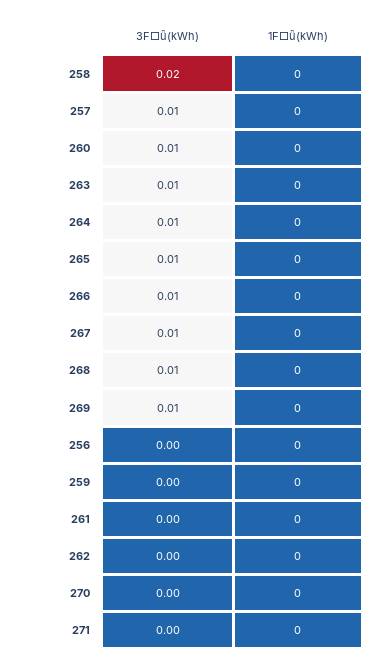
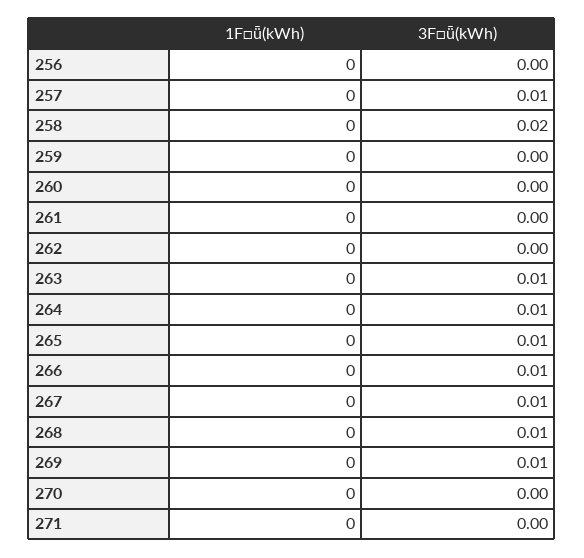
3F□ǖ(kWh), 260: 0.01 -> 0

